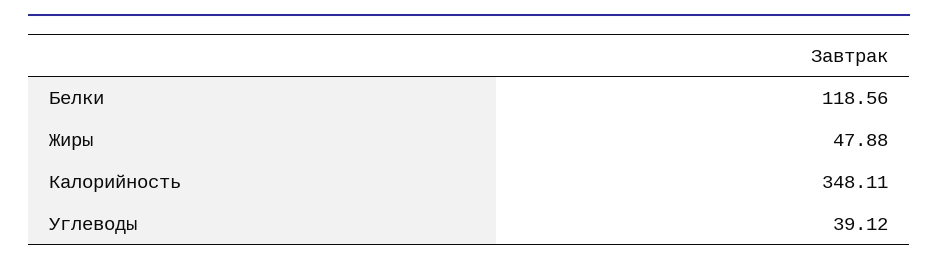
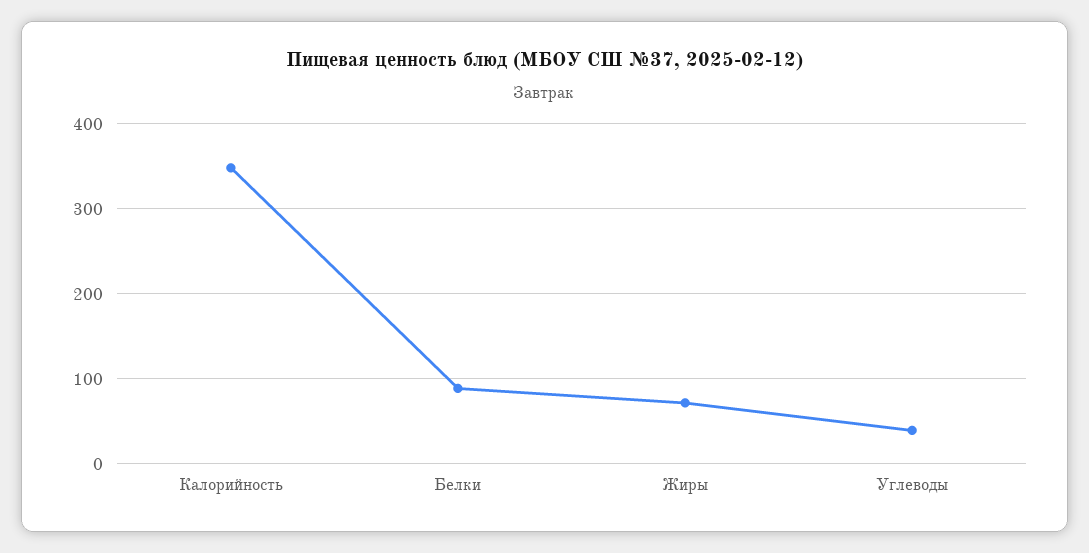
Белки: 118.56 -> 90
Жиры: 47.88 -> 70

